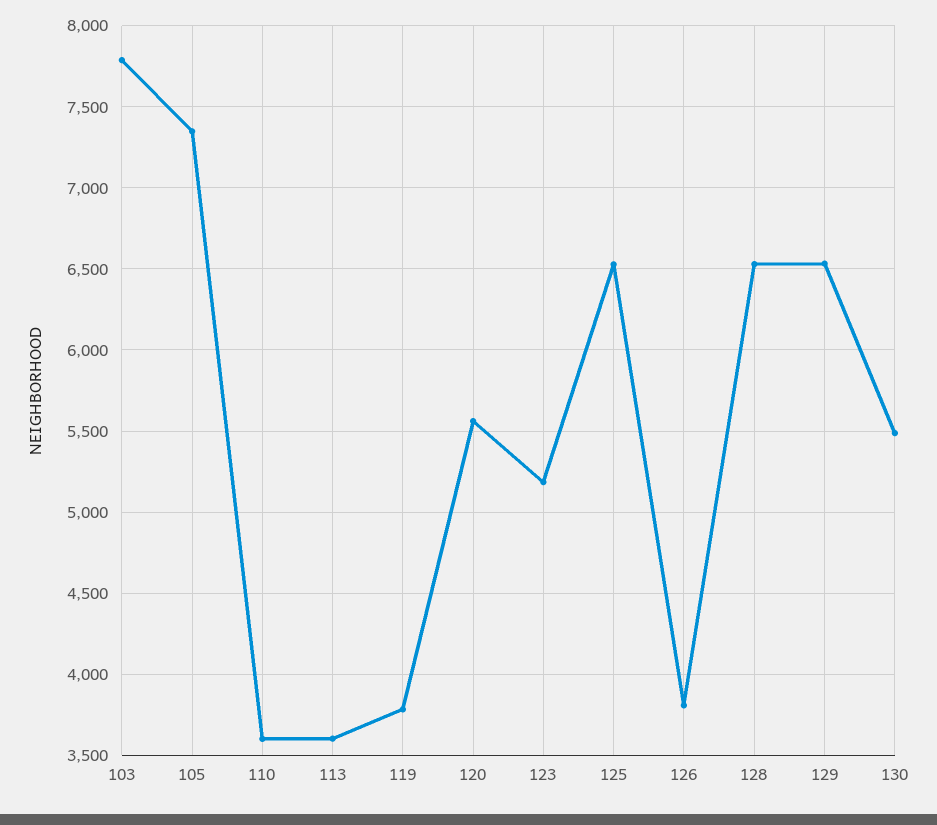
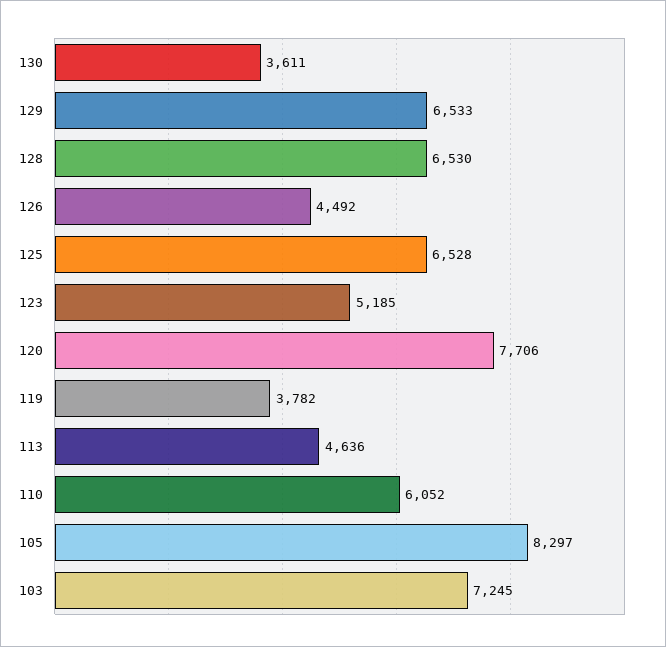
103: 7800 -> 7245
105: 7350 -> 8297
110: 3600 -> 6052
113: 3600 -> 4636
120: 5550 -> 7706
126: 3800 -> 4492
130: 5500 -> 3611

